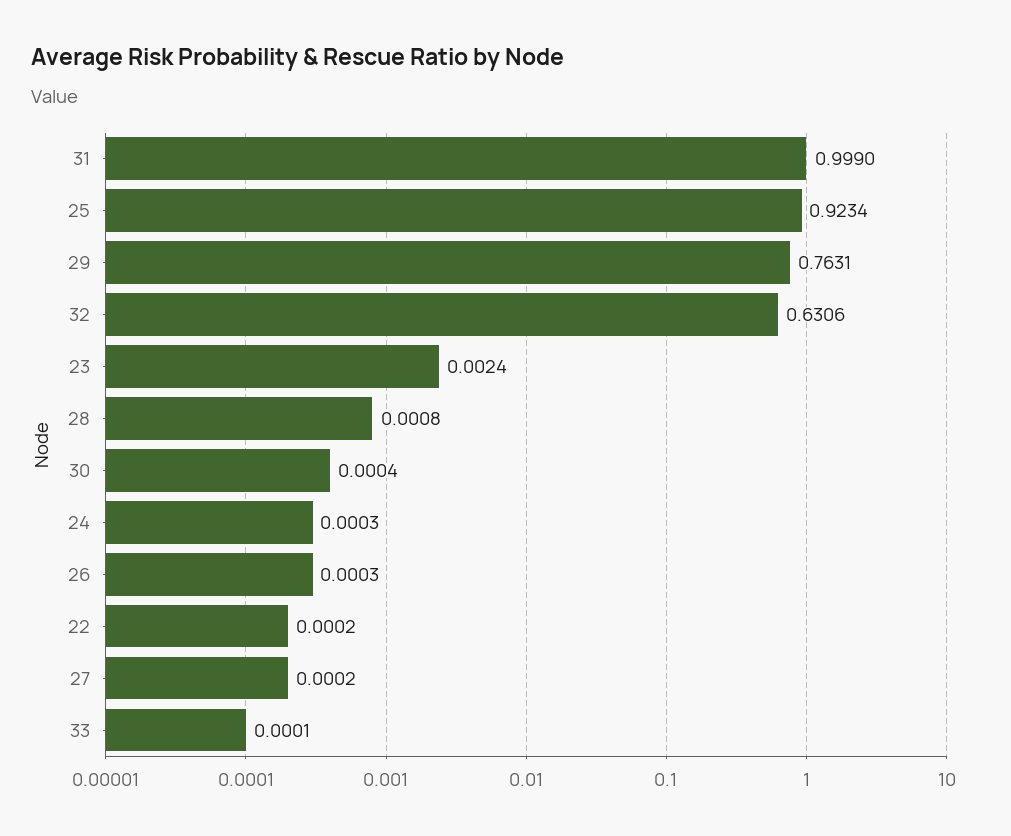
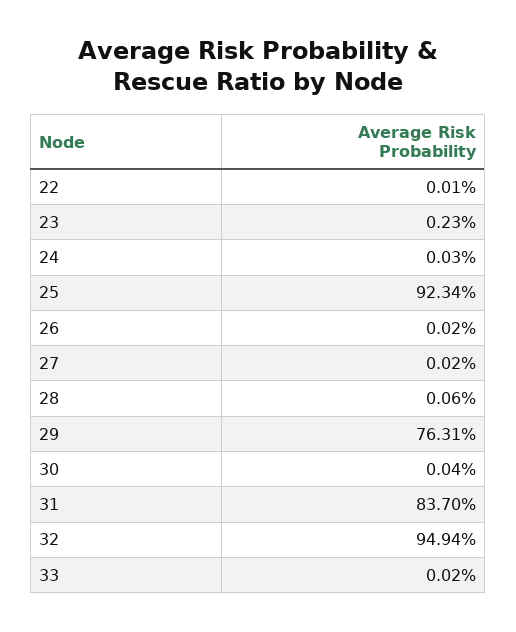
31: 0.999 -> 0.837
32: 0.6306 -> 0.9494
23: 0.0024 -> 0.0023
28: 0.0008 -> 0.0006
26: 0.0003 -> 0.0002
22: 0.0002 -> 0.0001
33: 0.0001 -> 0.0002

